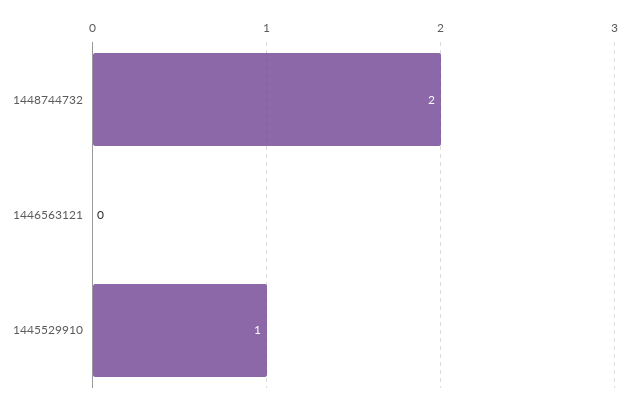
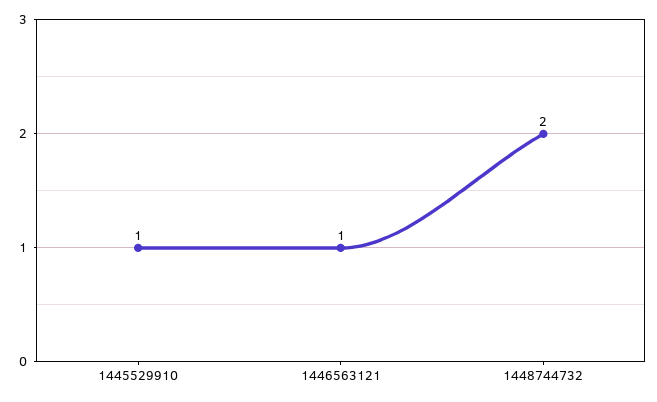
1446563121: 0 -> 1

